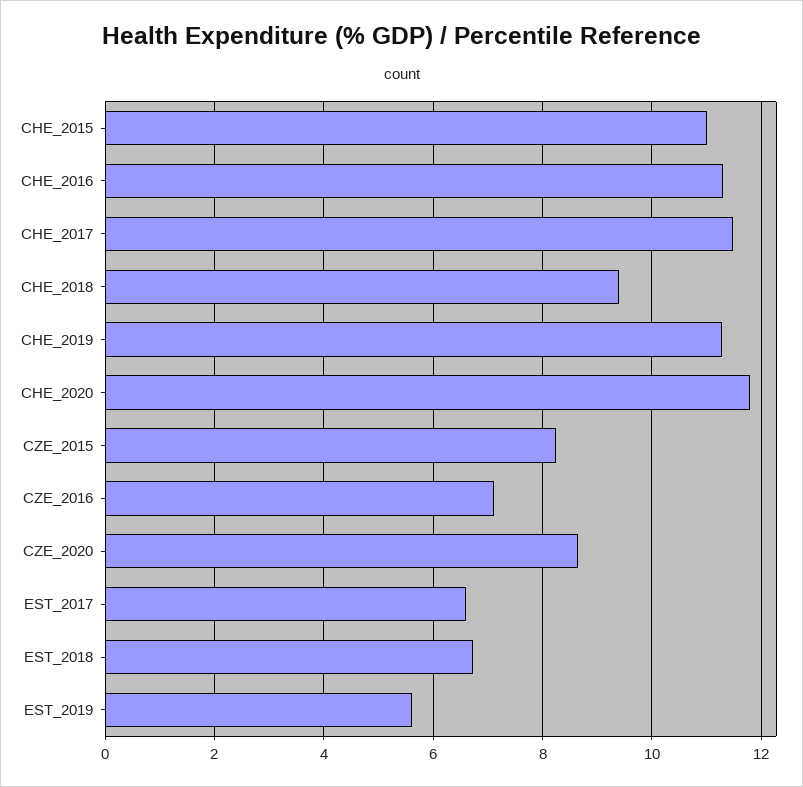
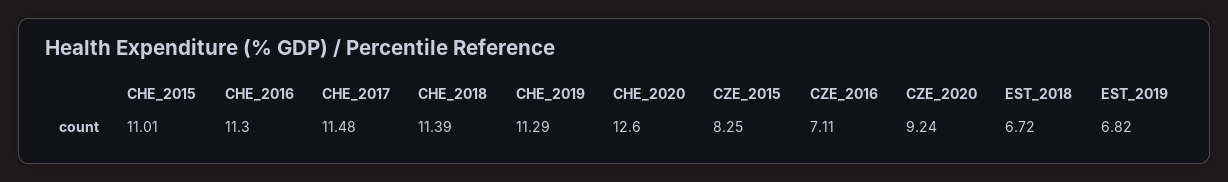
CHE_2018: 9.4 -> 11.39
CHE_2020: 11.8 -> 12.6
CZE_2020: 8.6 -> 9.24
EST_2017: 6.6 -> none
EST_2019: 5.6 -> 6.82

